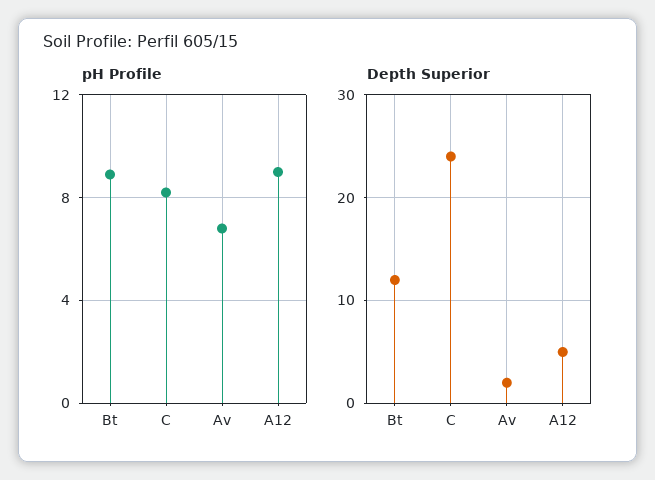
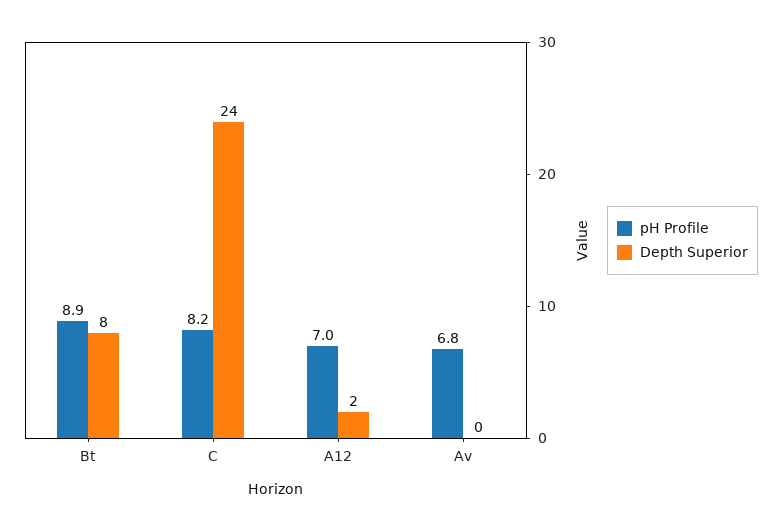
pH Profile, A12: 9 -> 7
Depth Superior, Bt: 12 -> 8
Depth Superior, Av: 2 -> 0
Depth Superior, A12: 5 -> 2

